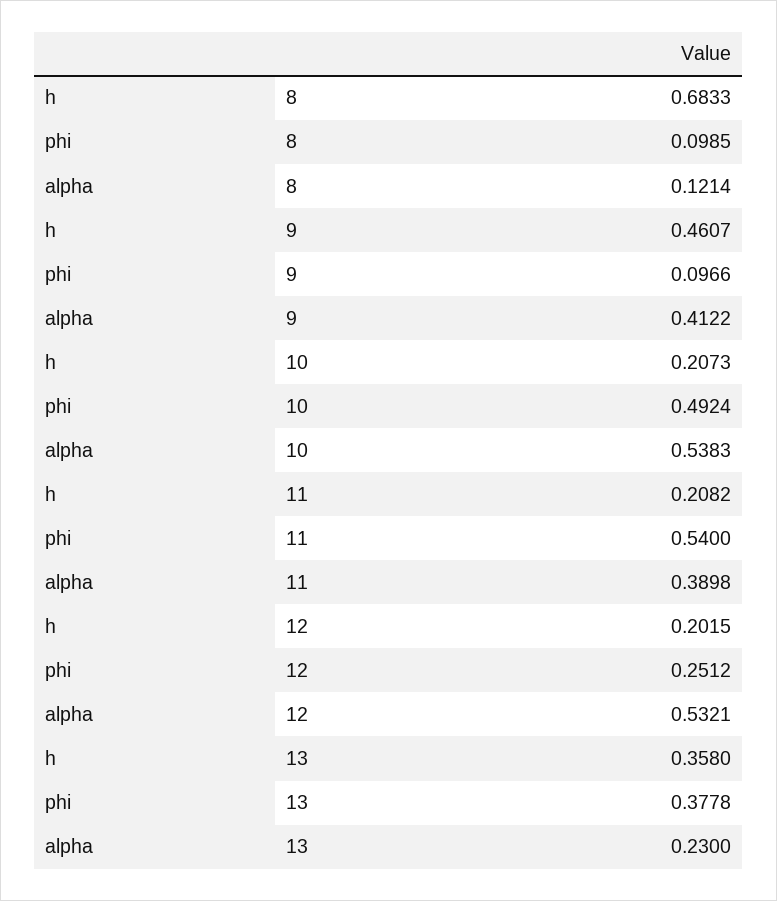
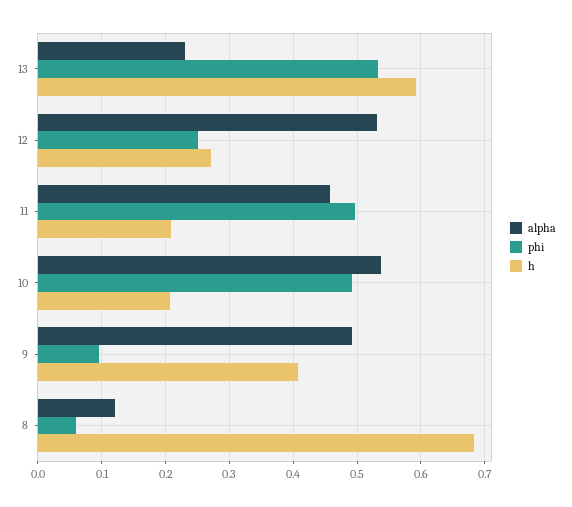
phi, 8: 0.0985 -> 0.06
h, 9: 0.4607 -> 0.41
alpha, 9: 0.4122 -> 0.49
phi, 11: 0.54 -> 0.5
alpha, 11: 0.3898 -> 0.46
h, 12: 0.2015 -> 0.27
h, 13: 0.358 -> 0.59
phi, 13: 0.3778 -> 0.53

